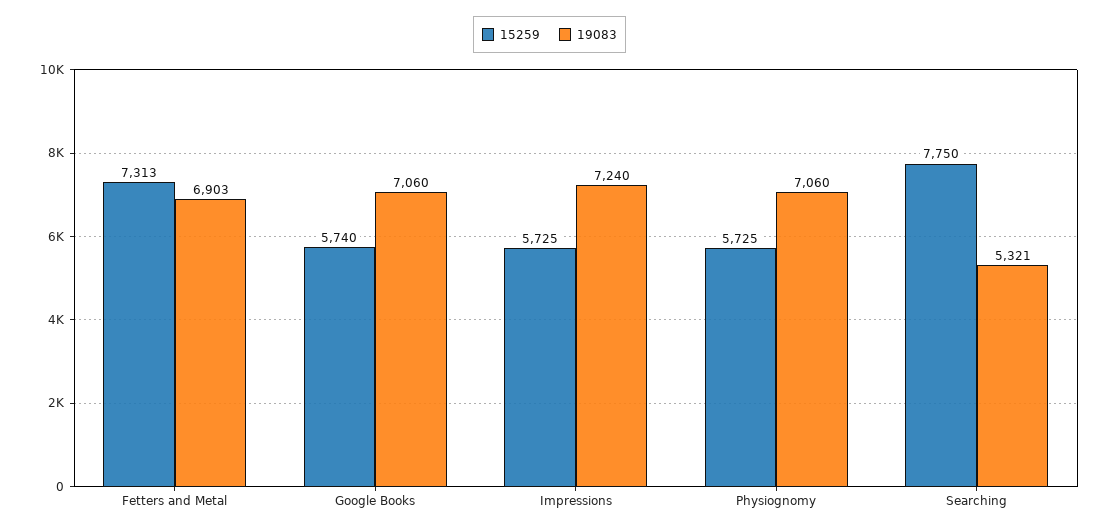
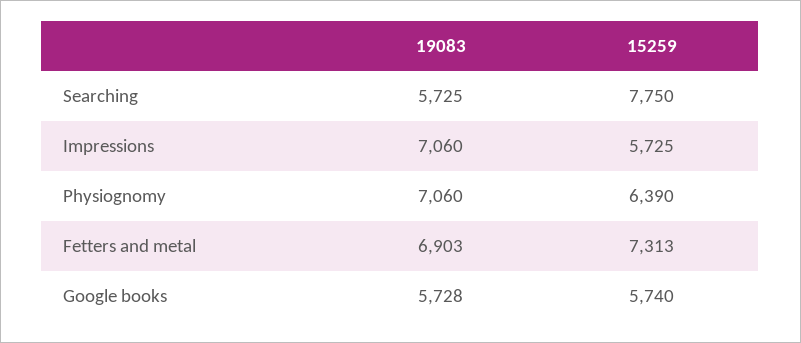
19083, Google Books: 7060 -> 5728
19083, Impressions: 7240 -> 7060
15259, Physiognomy: 5725 -> 6390
19083, Searching: 5321 -> 5725

